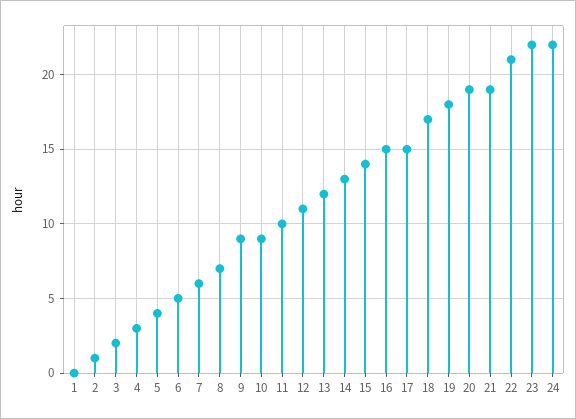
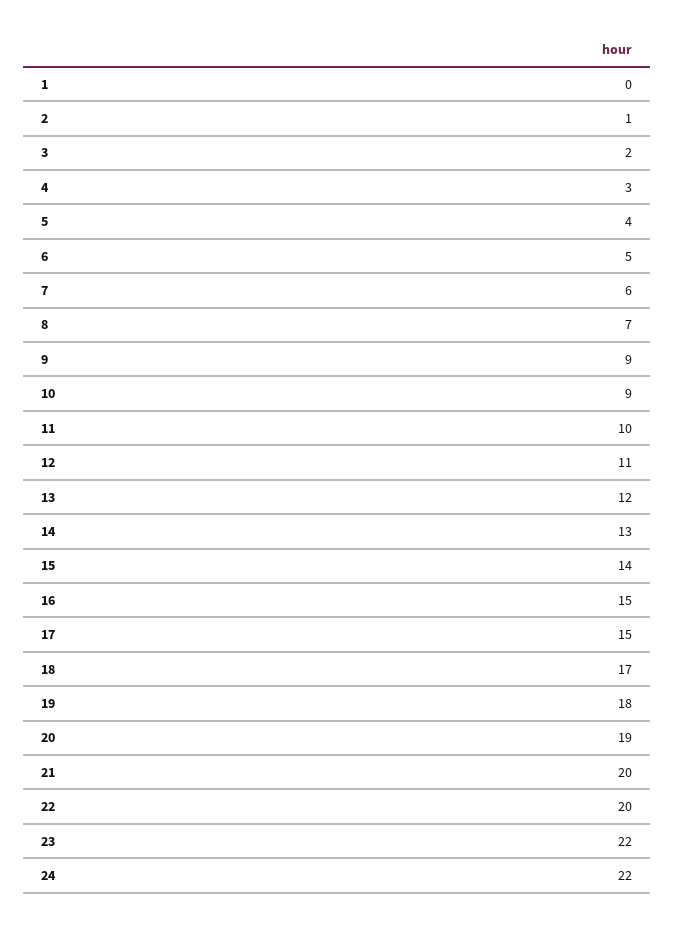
21: 19 -> 20
22: 21 -> 20

